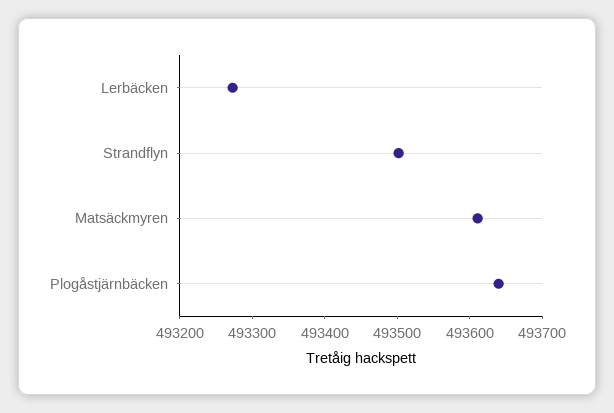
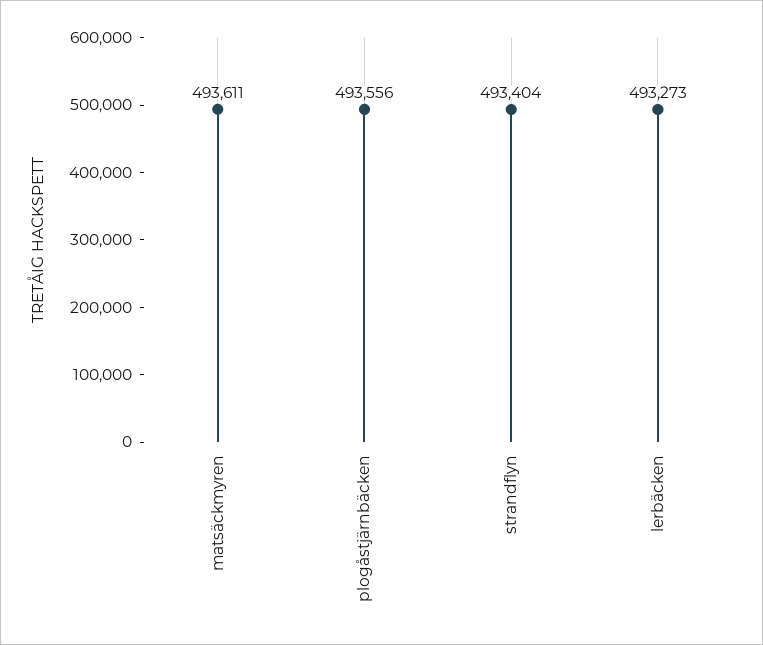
Strandflyn: 493500 -> 493404
Plogåstjärnbäcken: 493640 -> 493556

